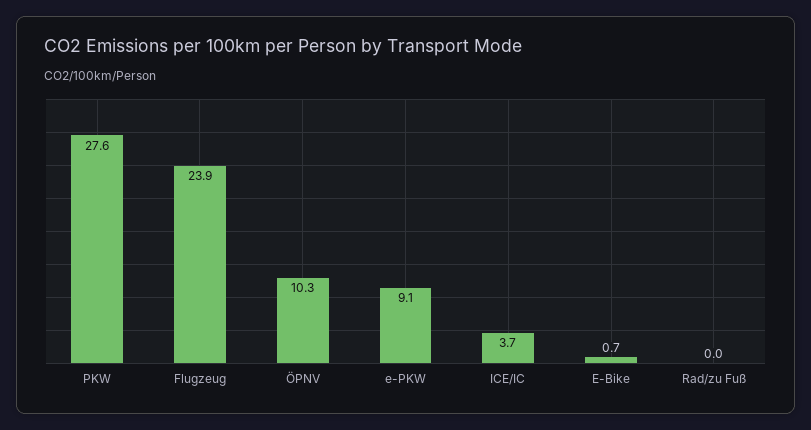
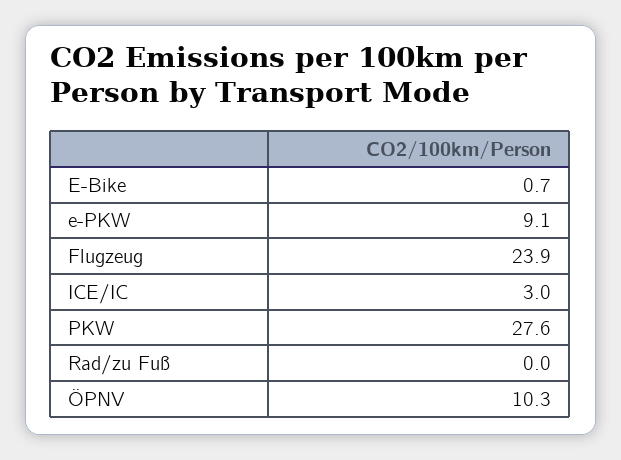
ICE/IC: 3.7 -> 3

